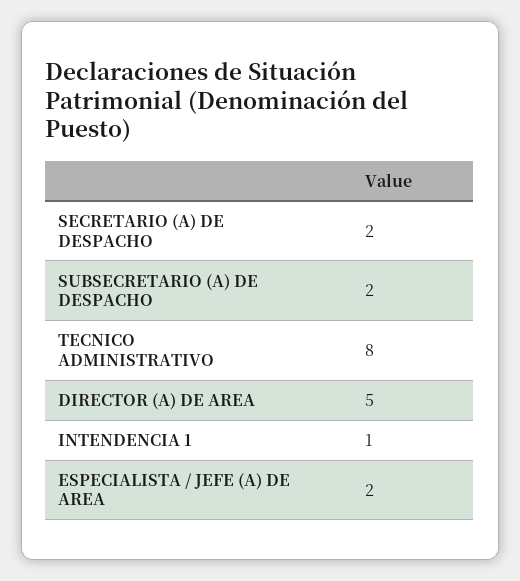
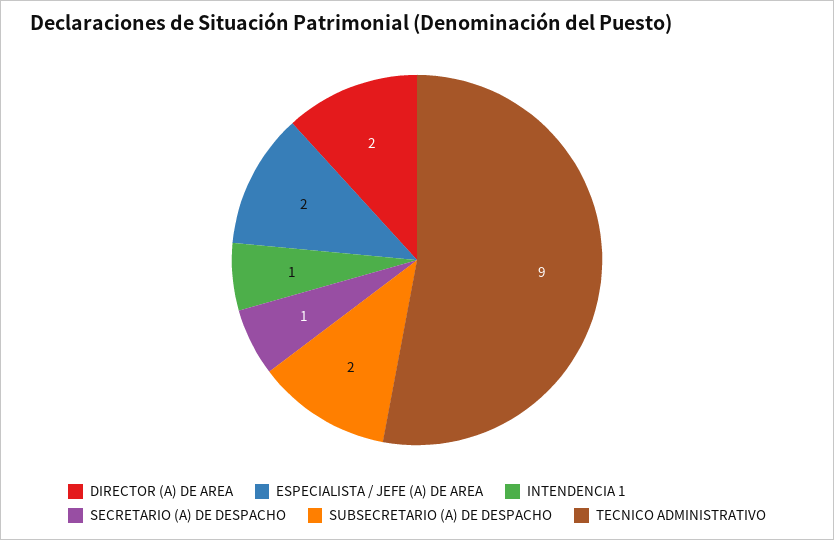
SECRETARIO (A) DE DESPACHO: 2 -> 1
TECNICO ADMINISTRATIVO: 8 -> 9
DIRECTOR (A) DE AREA: 5 -> 2

